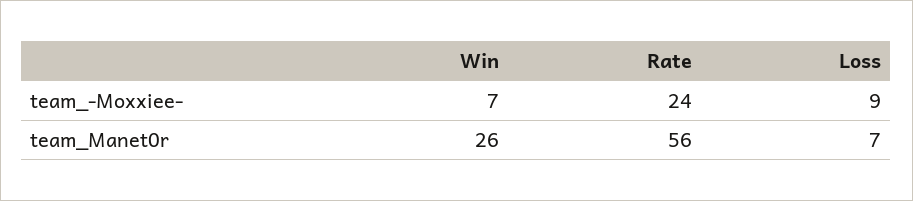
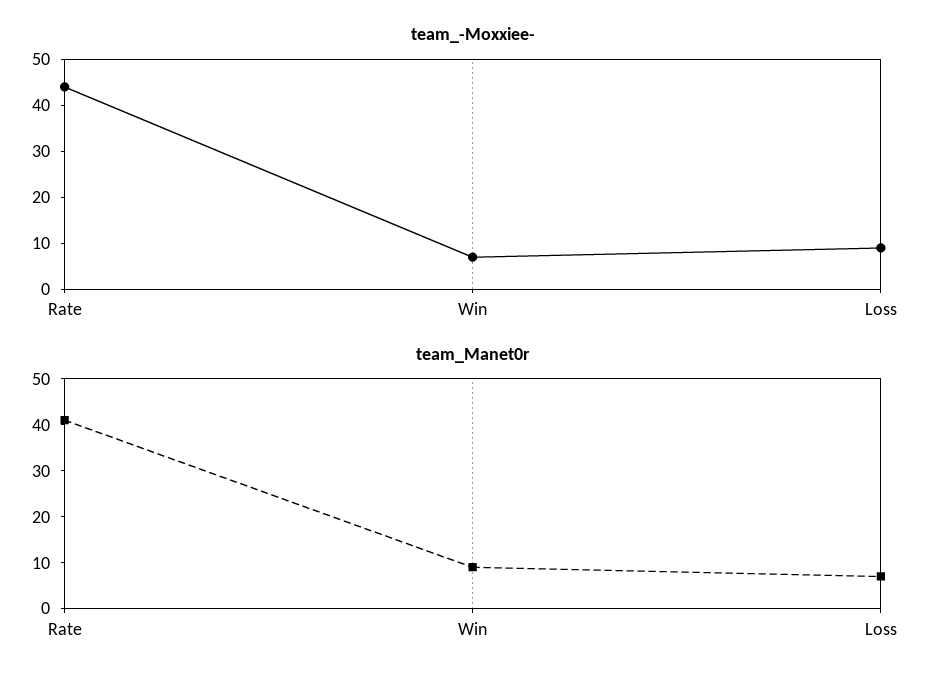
team_-Moxxiee-, Rate: 24 -> 45
team_Manet0r, Win: 26 -> 10
team_Manet0r, Rate: 56 -> 40

